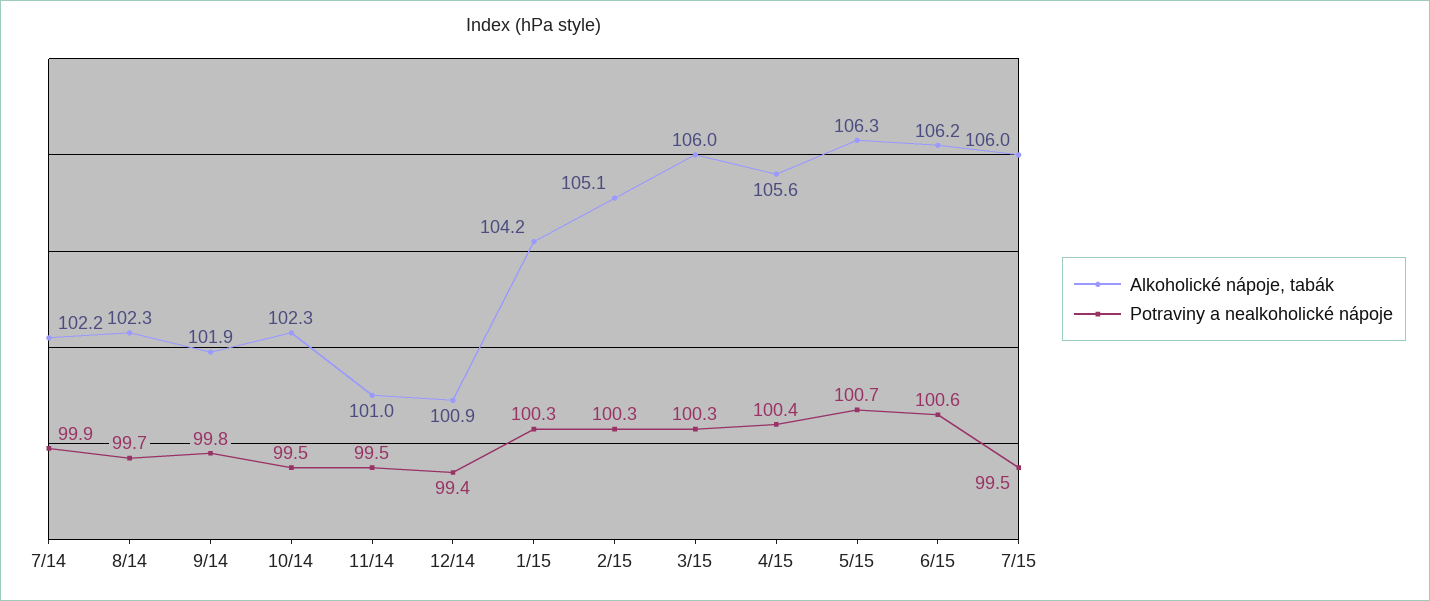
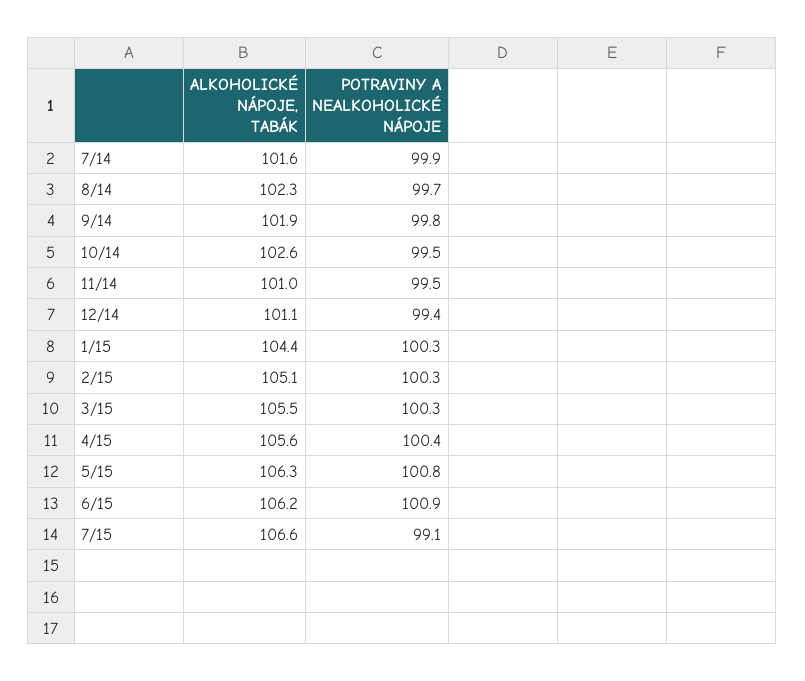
Alkoholické nápoje, tabák, 7/14: 102.2 -> 101.6
Alkoholické nápoje, tabák, 10/14: 102.3 -> 102.6
Alkoholické nápoje, tabák, 12/14: 100.9 -> 101.1
Alkoholické nápoje, tabák, 1/15: 104.2 -> 104.4
Alkoholické nápoje, tabák, 3/15: 106 -> 105.5
Potraviny a nealkoholické nápoje, 5/15: 100.7 -> 100.8
Potraviny a nealkoholické nápoje, 6/15: 100.6 -> 100.9
Alkoholické nápoje, tabák, 7/15: 106 -> 106.6
Potraviny a nealkoholické nápoje, 7/15: 99.5 -> 99.1

